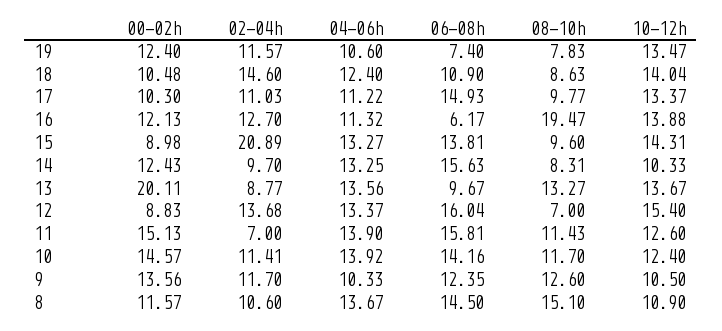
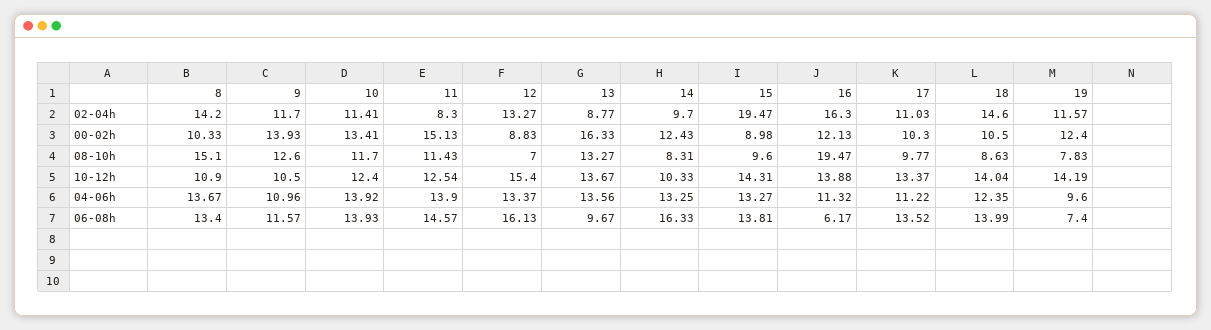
04-06h, 19: 10.6 -> 9.6
10-12h, 19: 13.47 -> 14.19
00-02h, 18: 10.48 -> 10.5
04-06h, 18: 12.4 -> 12.35
06-08h, 18: 10.9 -> 13.99
06-08h, 17: 14.93 -> 13.52
02-04h, 16: 12.7 -> 16.3
02-04h, 15: 20.89 -> 19.47
06-08h, 14: 15.63 -> 16.33
00-02h, 13: 20.11 -> 16.33
02-04h, 12: 13.68 -> 13.27
06-08h, 12: 16.04 -> 16.13
02-04h, 11: 7 -> 8.3
06-08h, 11: 15.81 -> 14.57
10-12h, 11: 12.6 -> 12.54
00-02h, 10: 14.57 -> 13.41
06-08h, 10: 14.16 -> 13.93
00-02h, 9: 13.56 -> 13.93
04-06h, 9: 10.33 -> 10.96
06-08h, 9: 12.35 -> 11.57
00-02h, 8: 11.57 -> 10.33
02-04h, 8: 10.6 -> 14.2
06-08h, 8: 14.5 -> 13.4

